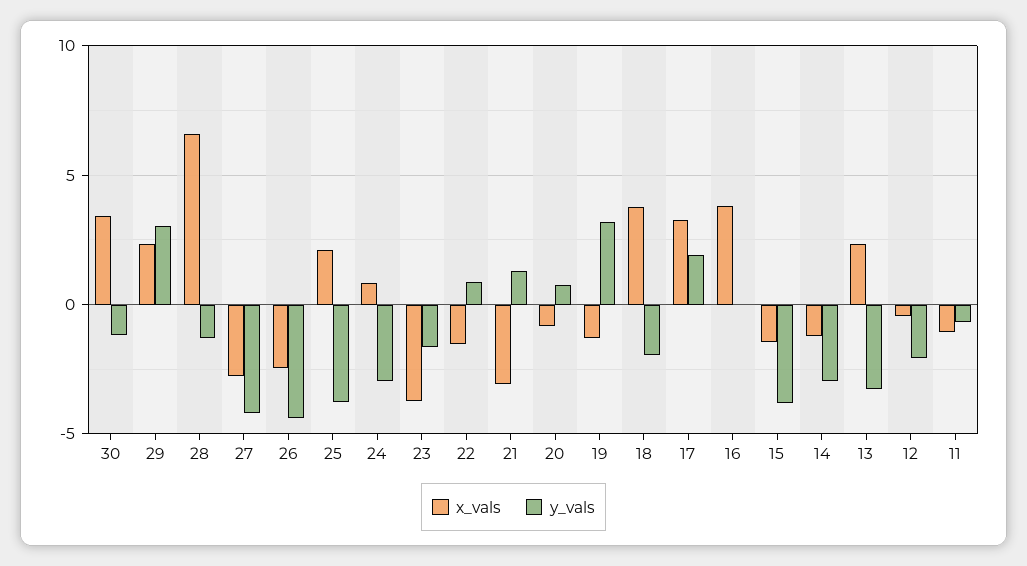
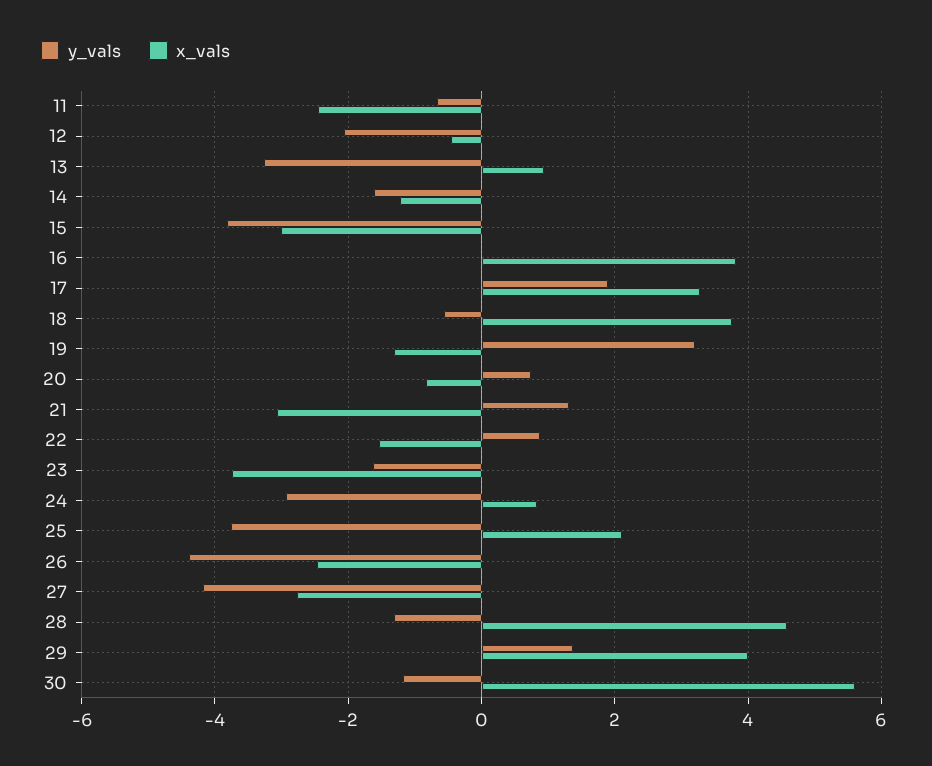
x_vals, 30: 3.5 -> 5.6
x_vals, 29: 2.5 -> 4
y_vals, 29: 3 -> 1.4
x_vals, 28: 6.5 -> 4.6
y_vals, 18: -2 -> -0.6
x_vals, 15: -1.5 -> -3
y_vals, 14: -3 -> -1.6
x_vals, 13: 2.5 -> 1
x_vals, 11: -1 -> -2.4

